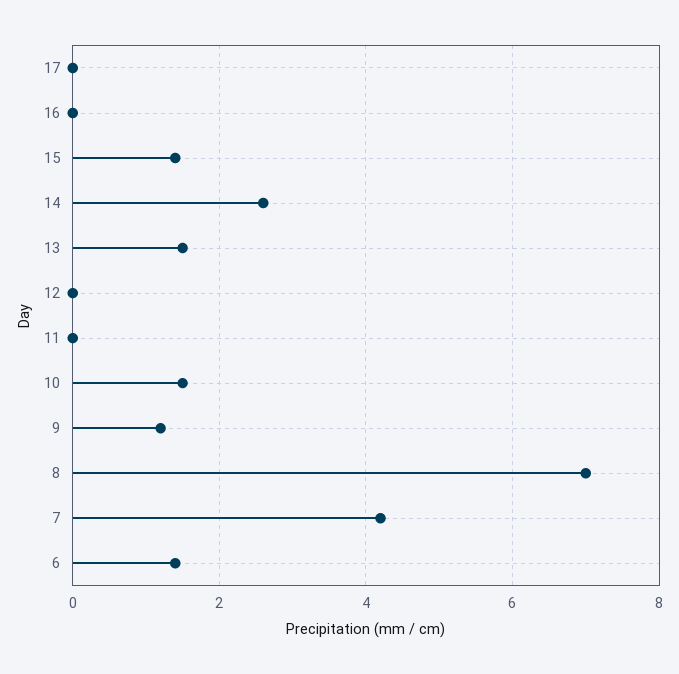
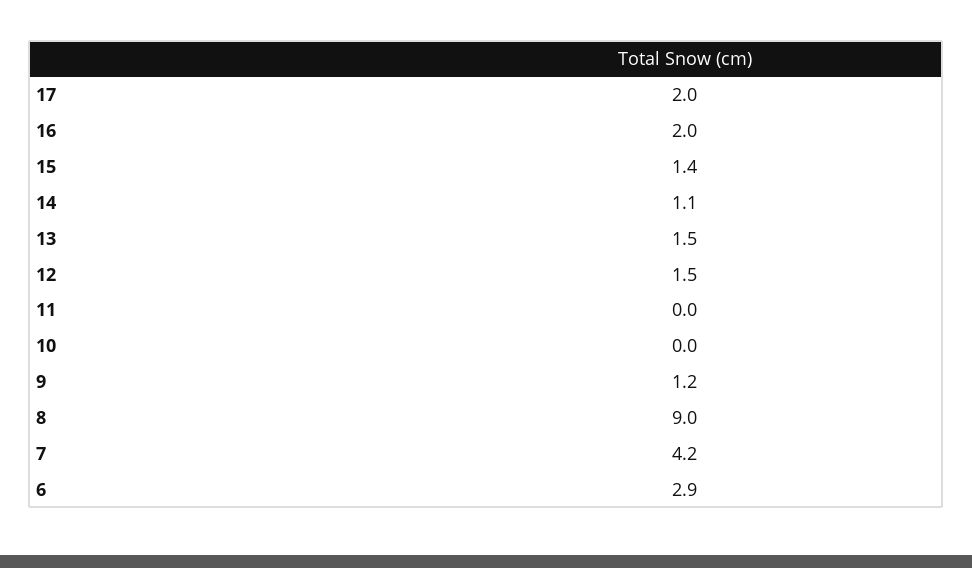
17: 0 -> 2
16: 0 -> 2
14: 2.5 -> 1.1
12: 0 -> 1.5
10: 1.5 -> 0
8: 7 -> 9
6: 1.5 -> 2.9

